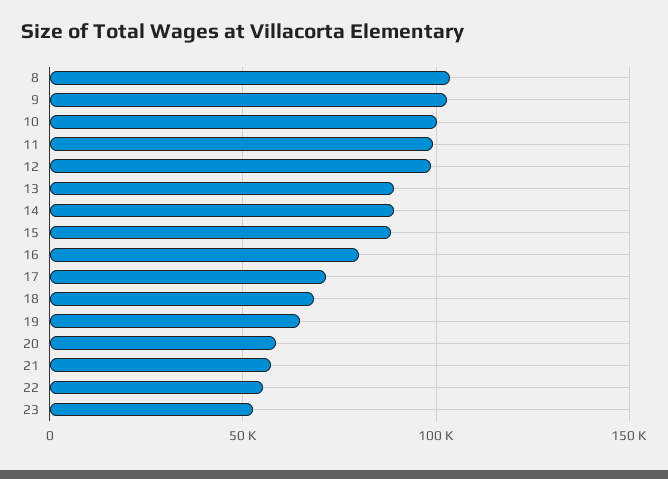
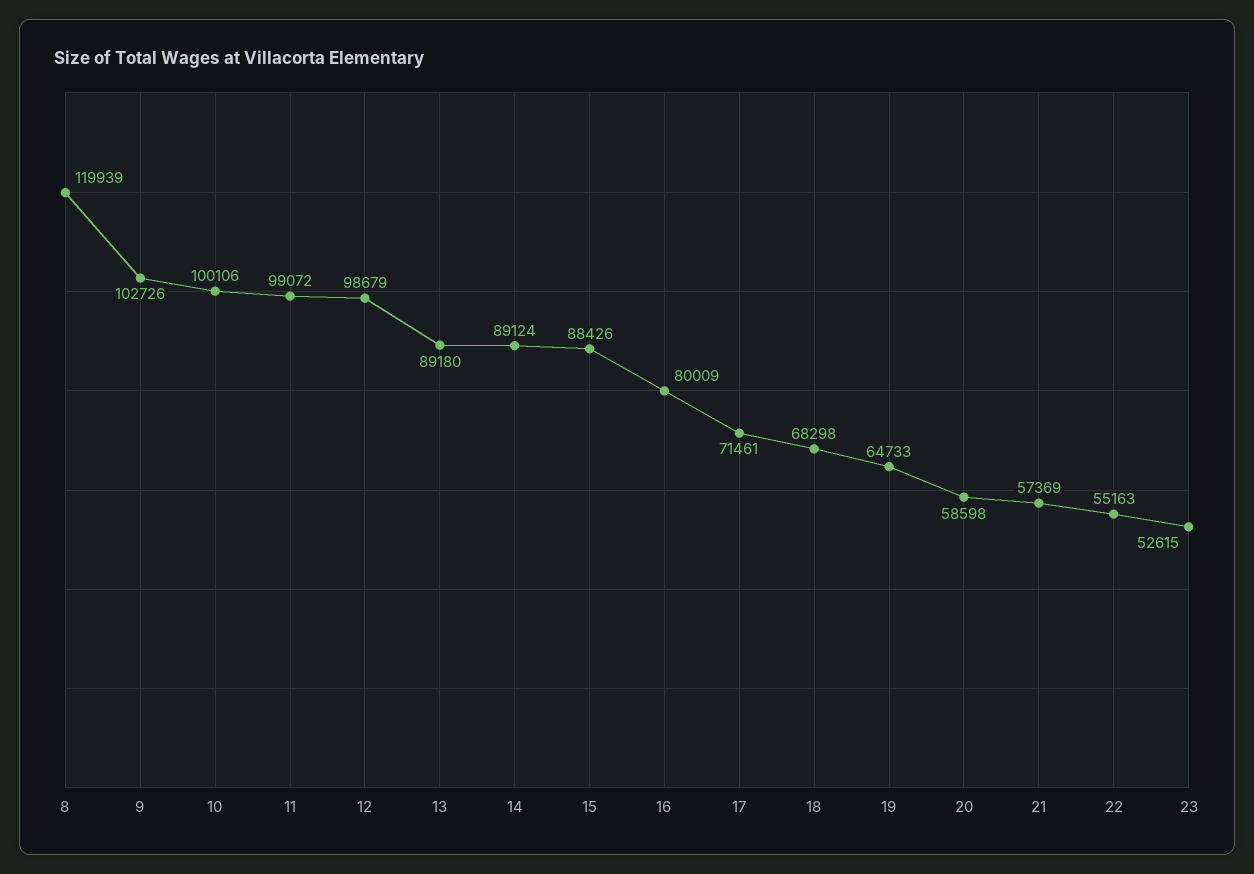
8: 105000 -> 119939

